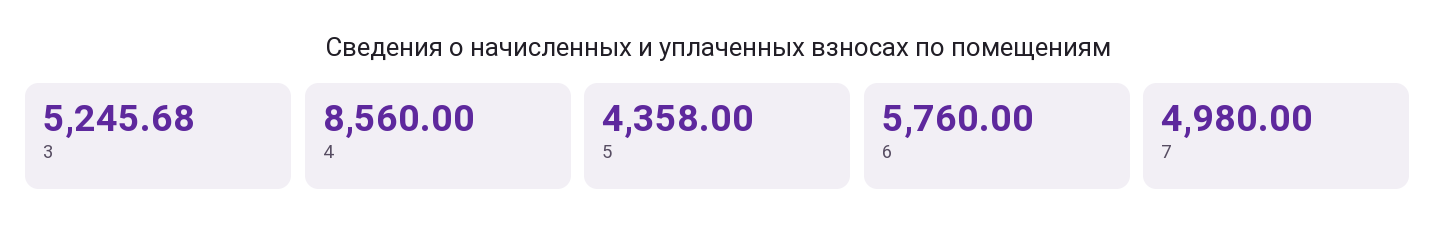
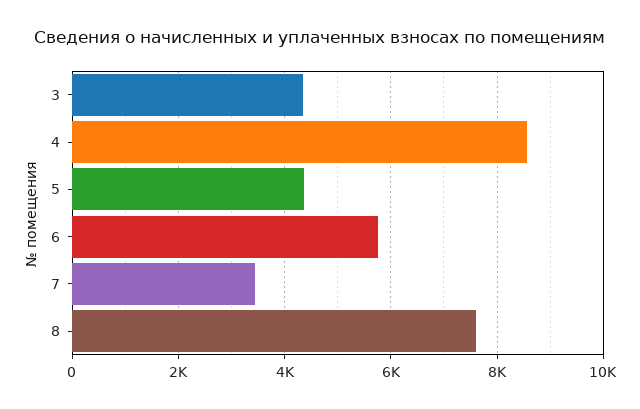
3: 5245.68 -> 4400
7: 4980 -> 3400
8: none -> 7600

